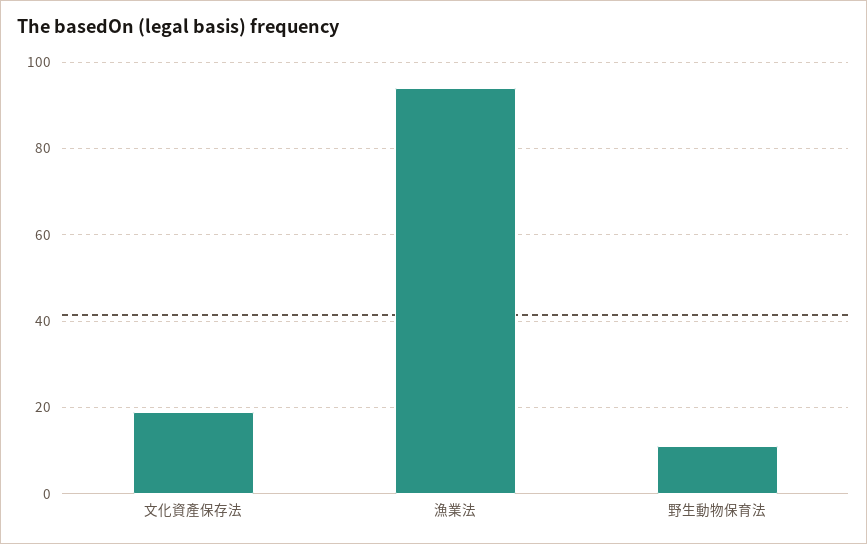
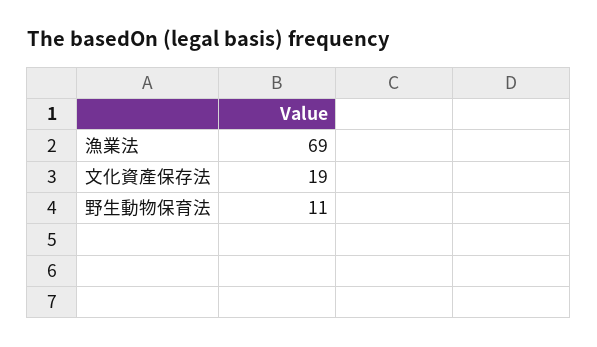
漁業法: 95 -> 69

